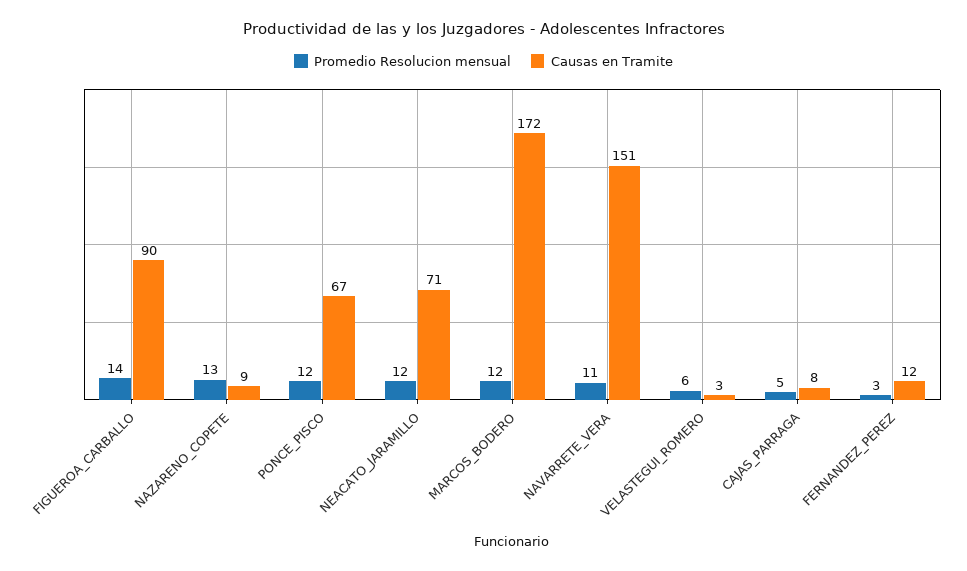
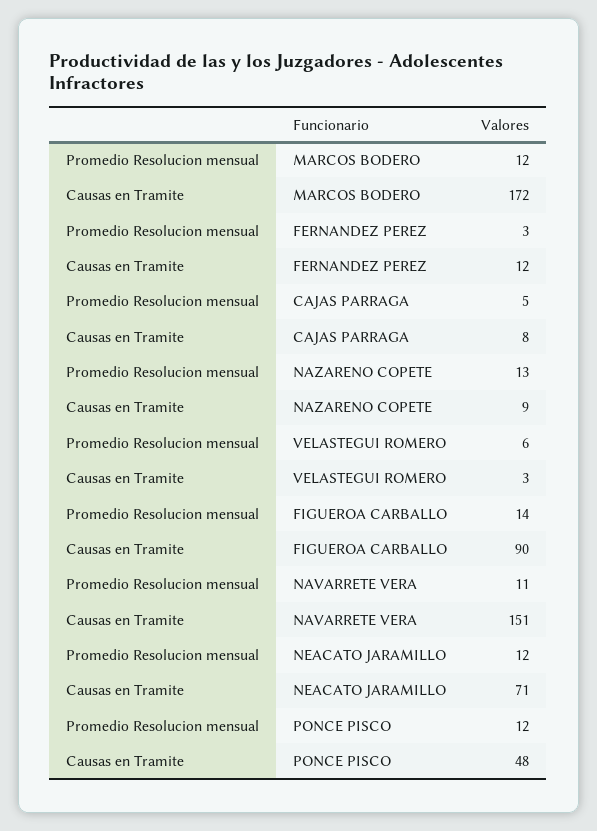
Causas en Tramite, PONCE_PISCO: 67 -> 48

